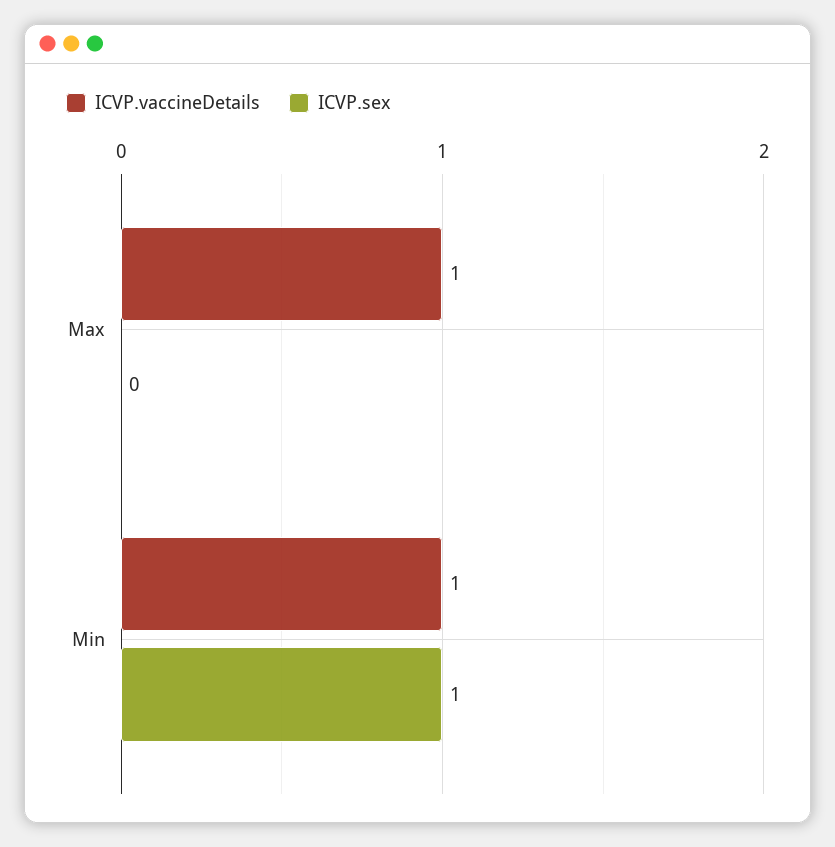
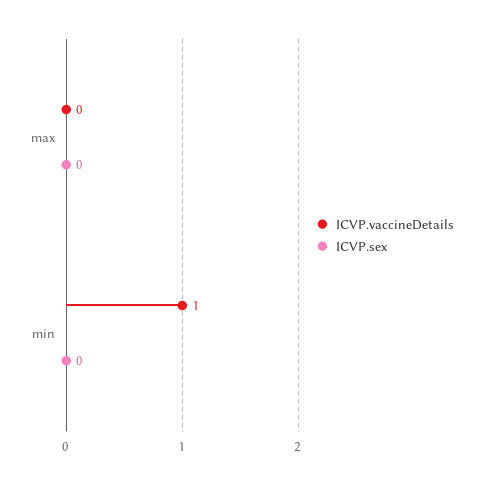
ICVP.vaccineDetails, Max: 1 -> 0
ICVP.sex, Min: 1 -> 0

